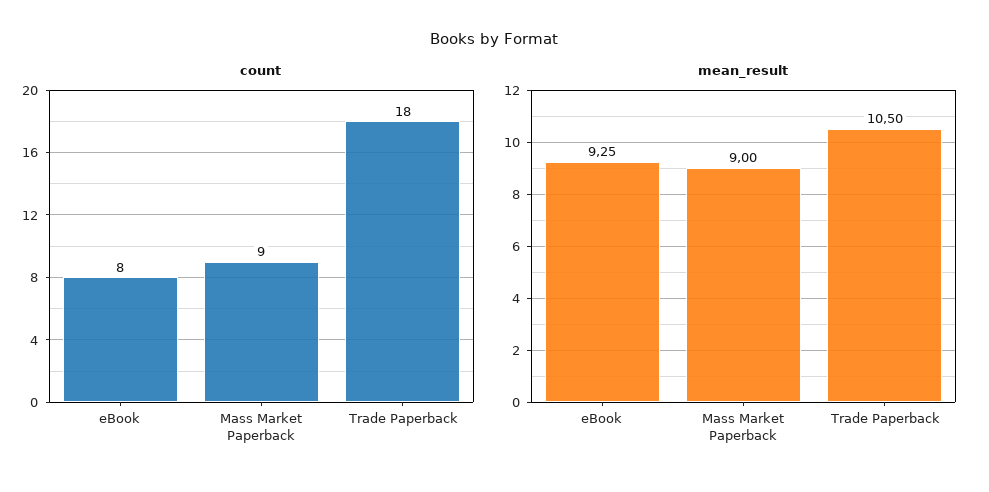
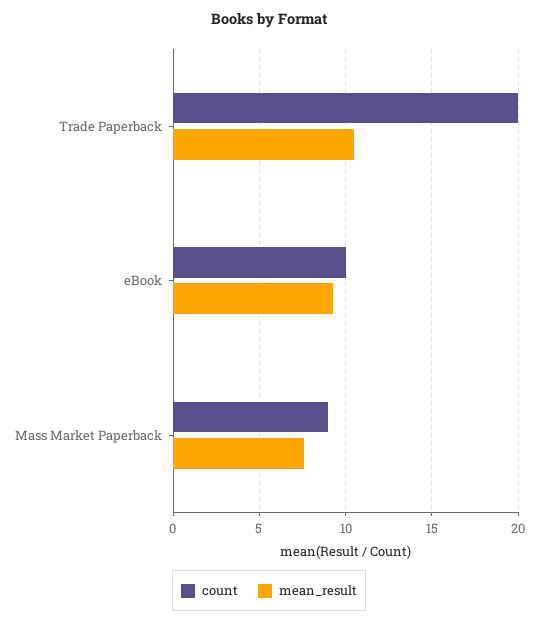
count, eBook: 8 -> 10
count, Trade Paperback: 18 -> 20
mean_result, Mass Market Paperback: 9 -> 7.5

